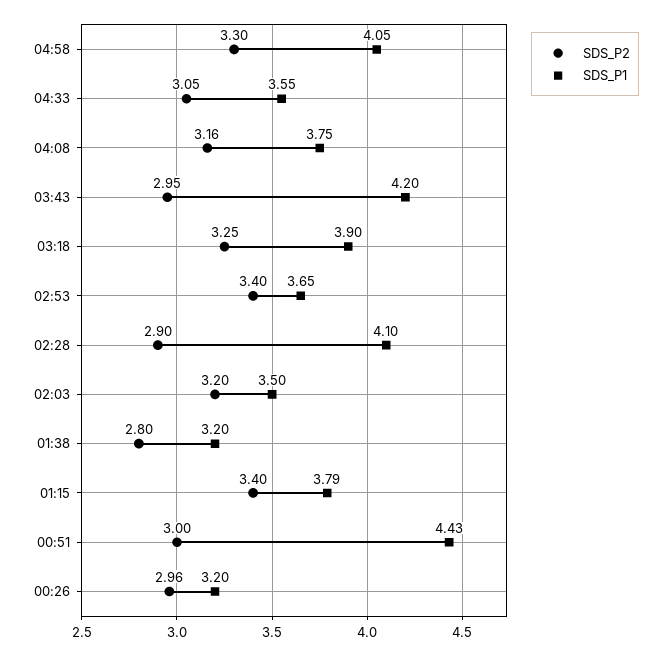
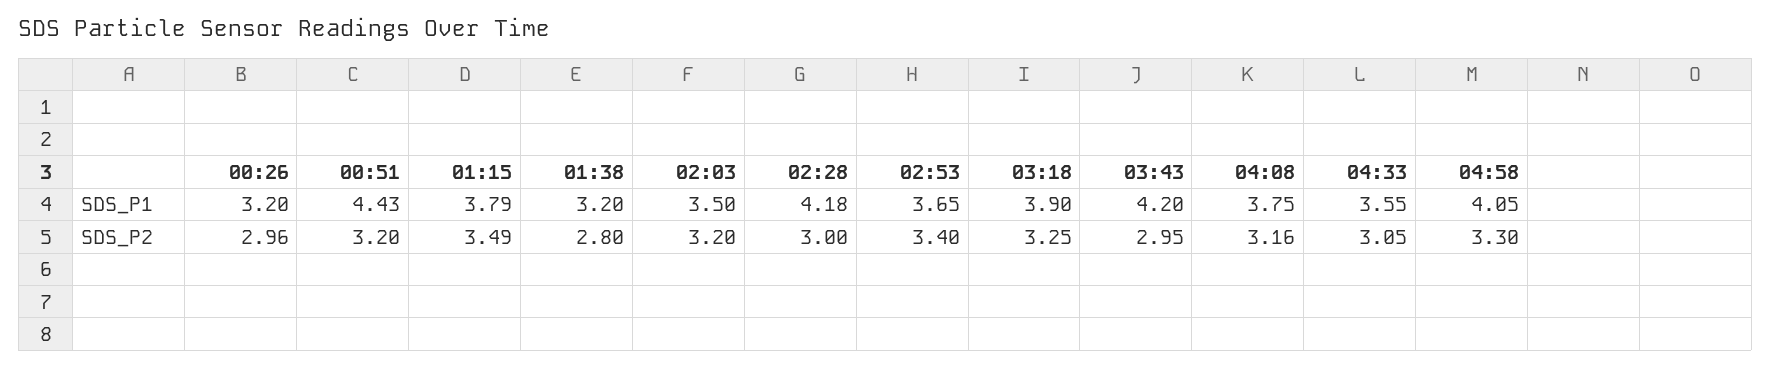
SDS_P2, 02:28: 2.9 -> 3
SDS_P1, 02:28: 4.1 -> 4.18
SDS_P2, 01:15: 3.4 -> 3.49
SDS_P2, 00:51: 3 -> 3.2

